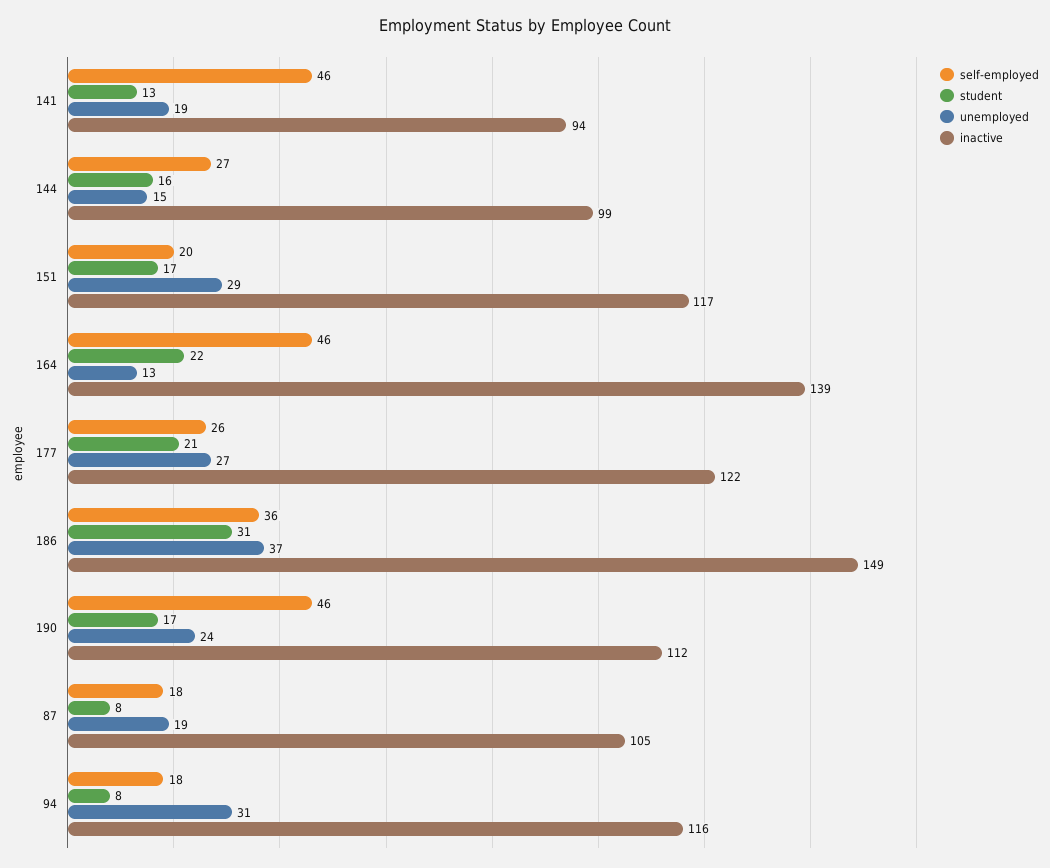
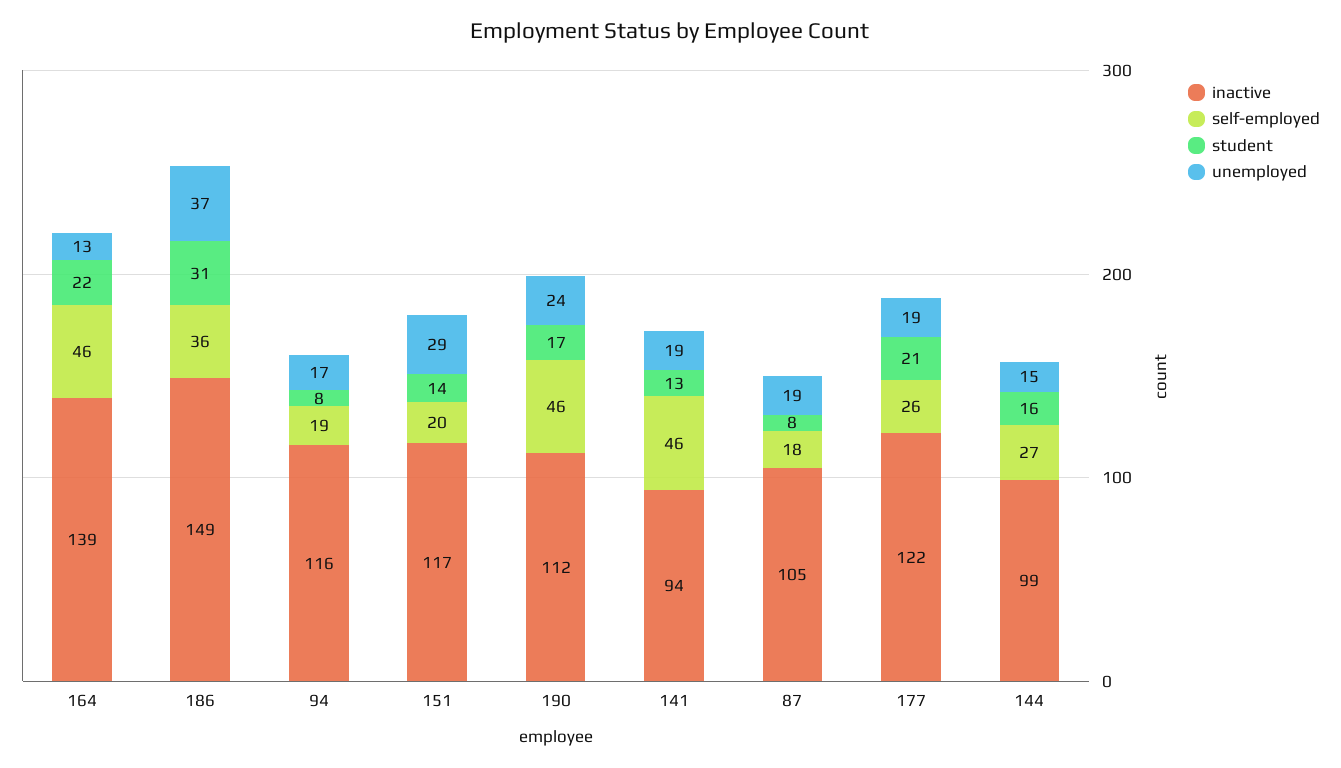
student, 151: 17 -> 14
unemployed, 177: 27 -> 19
self-employed, 94: 18 -> 19
unemployed, 94: 31 -> 17

